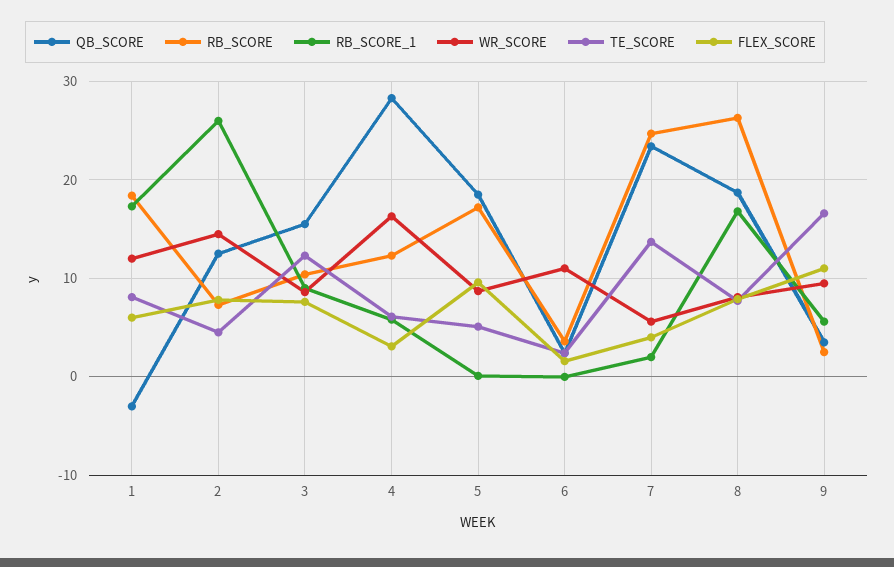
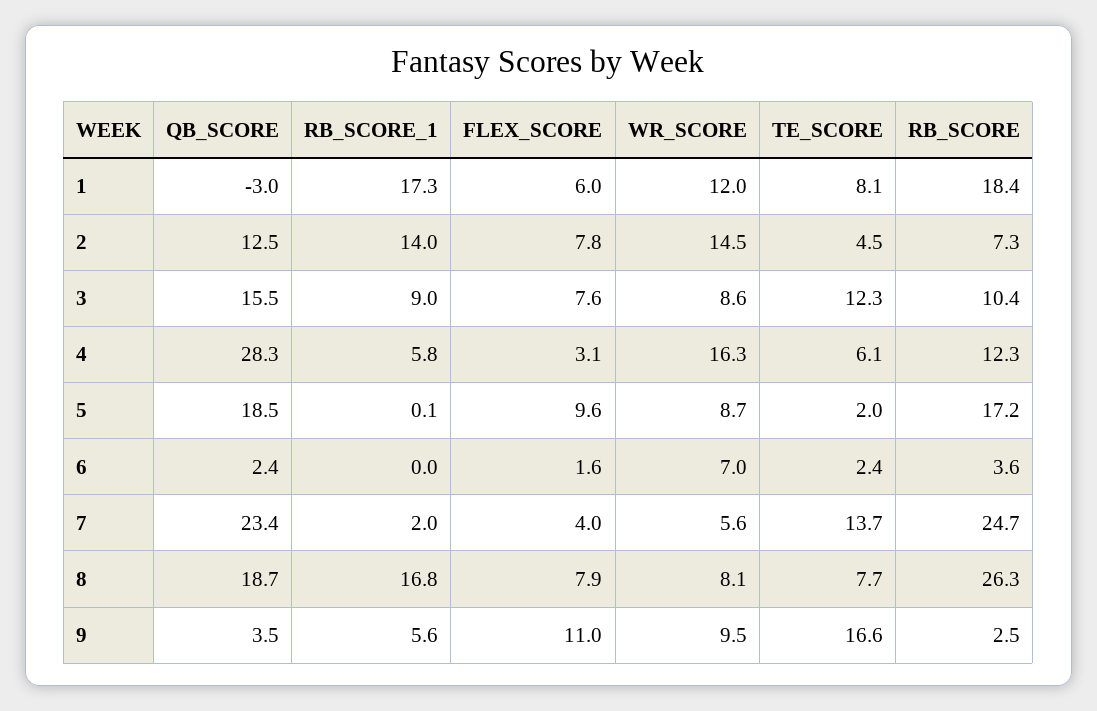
RB_SCORE_1, 2: 26 -> 14
TE_SCORE, 5: 5 -> 2
WR_SCORE, 6: 11 -> 7

